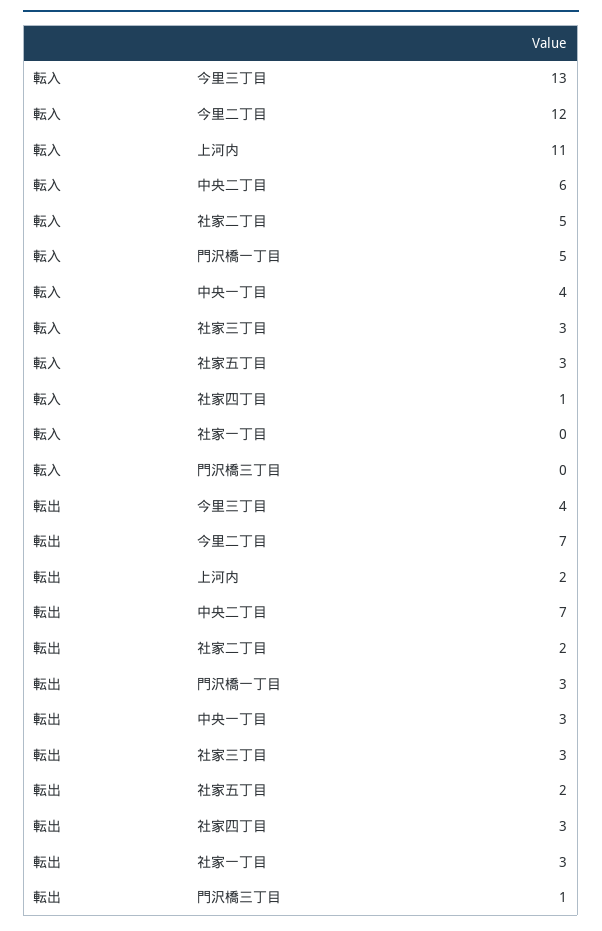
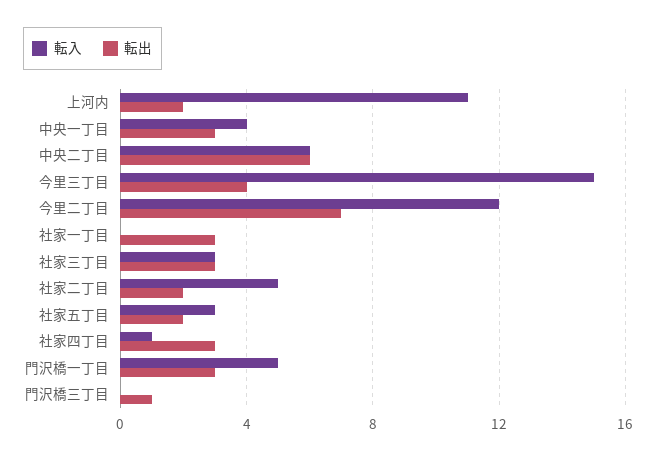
転入, 今里三丁目: 13 -> 15
転出, 中央二丁目: 7 -> 6

